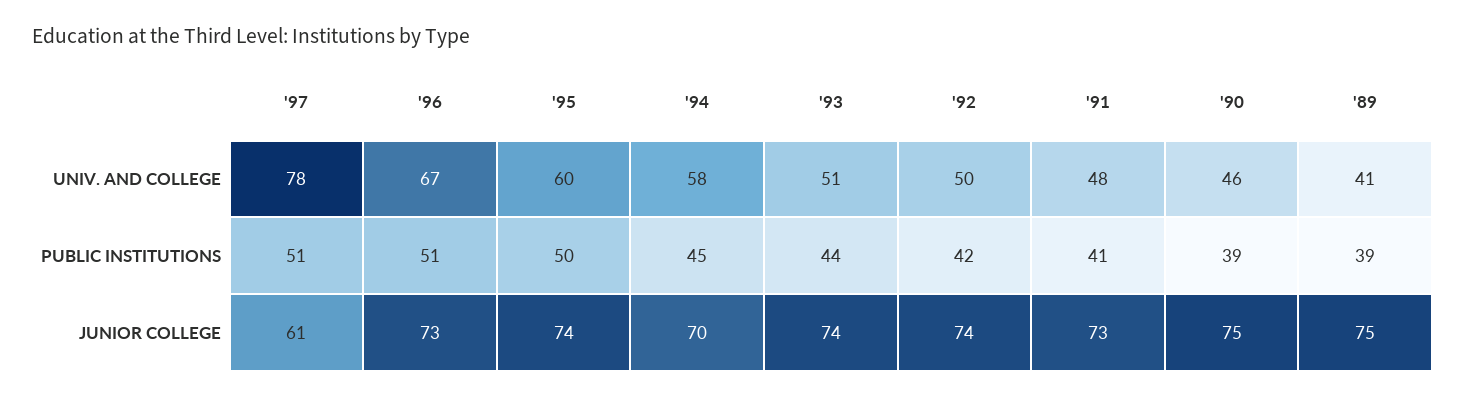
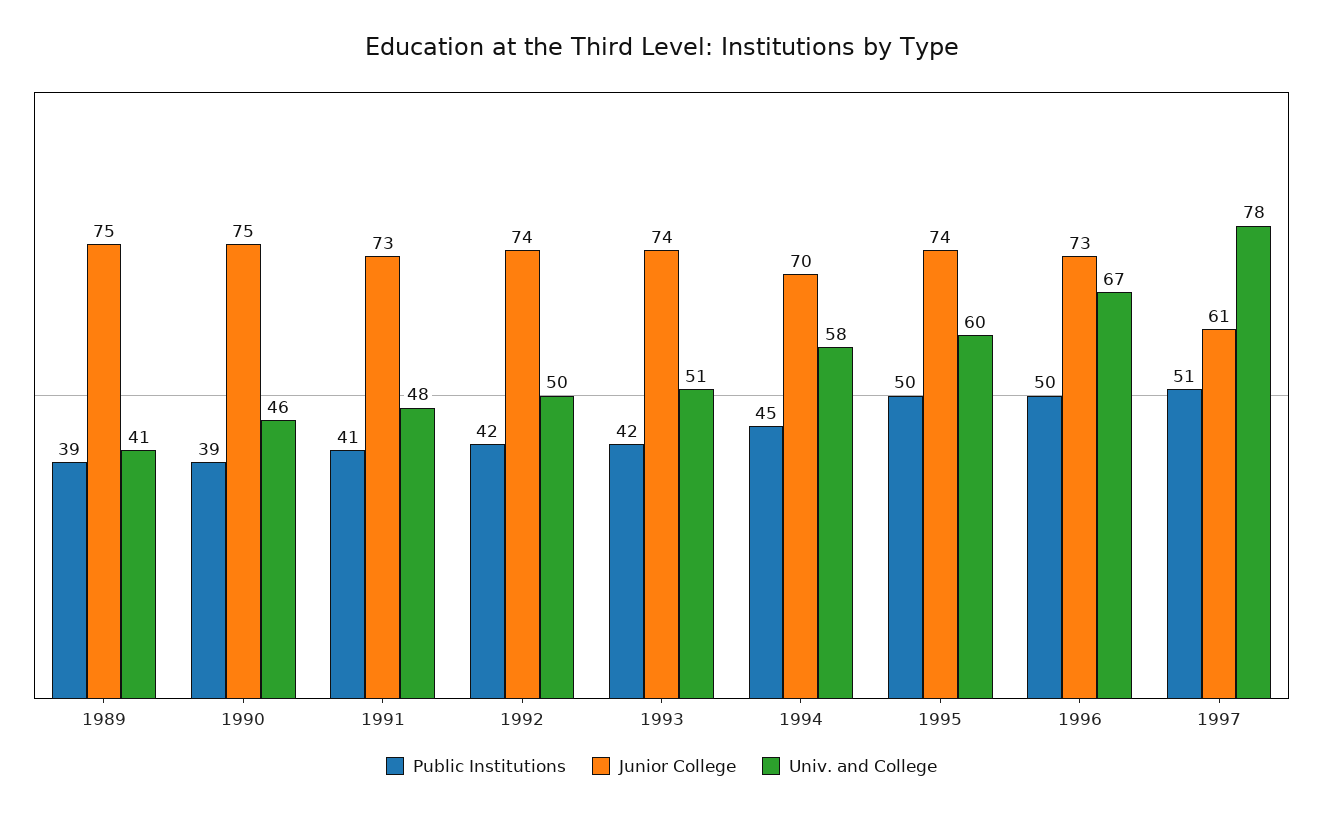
PUBLIC INSTITUTIONS, '96: 51 -> 50
PUBLIC INSTITUTIONS, '93: 44 -> 42

